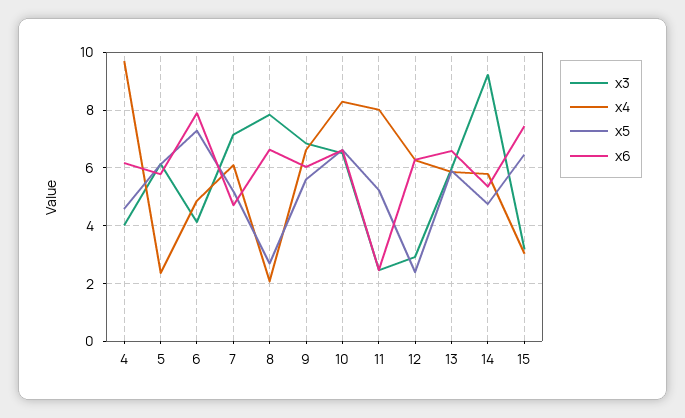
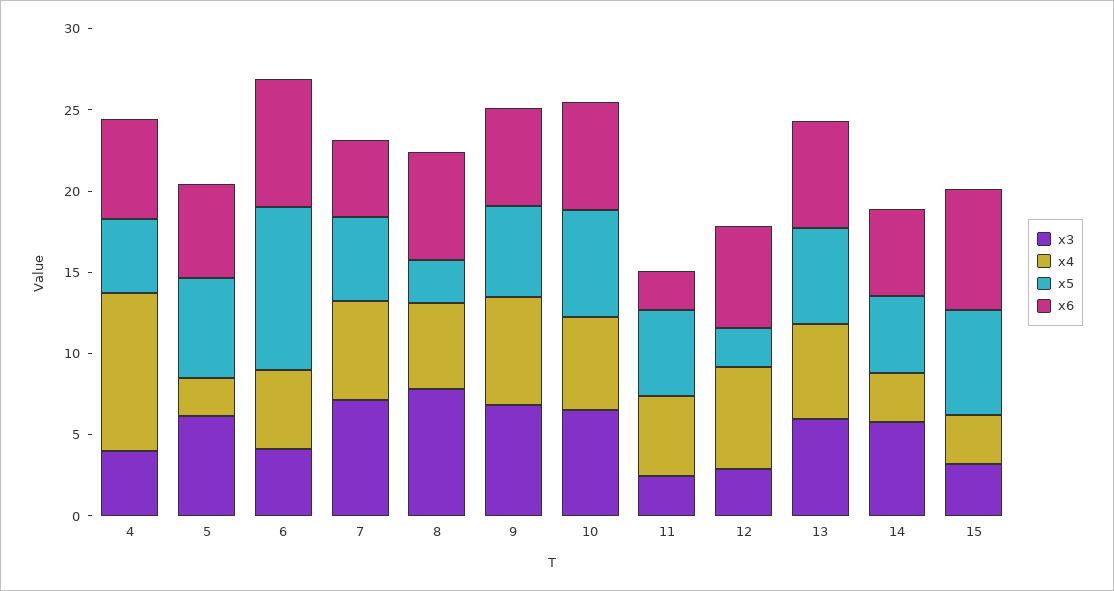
x5, 6: 7.25 -> 10
x4, 8: 2 -> 5
x4, 10: 8.25 -> 6
x4, 11: 8 -> 5
x3, 14: 9.25 -> 6
x4, 14: 5.75 -> 3

